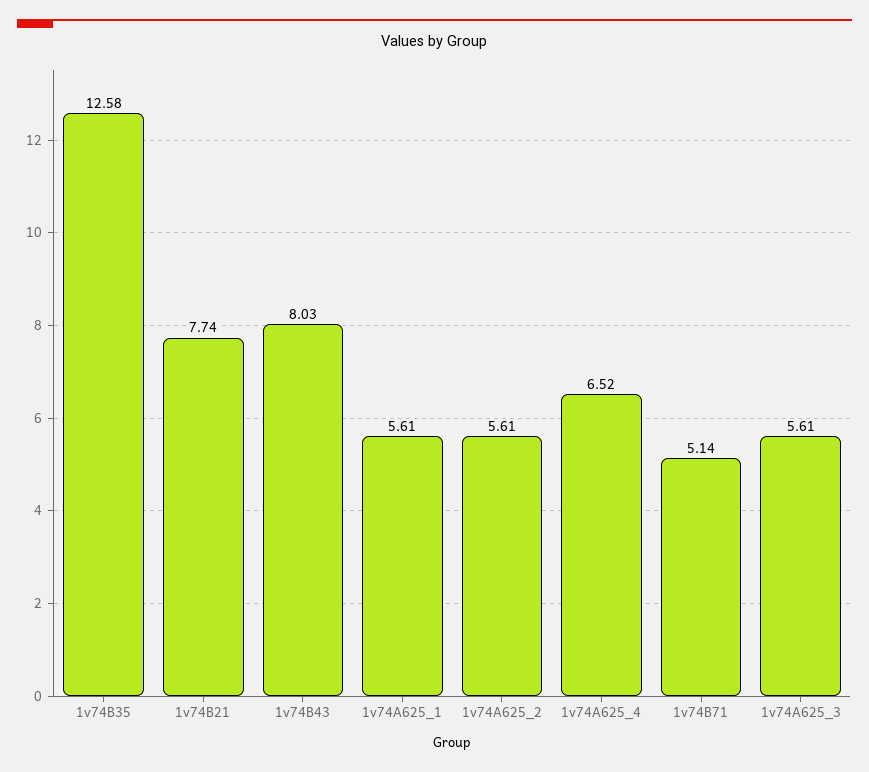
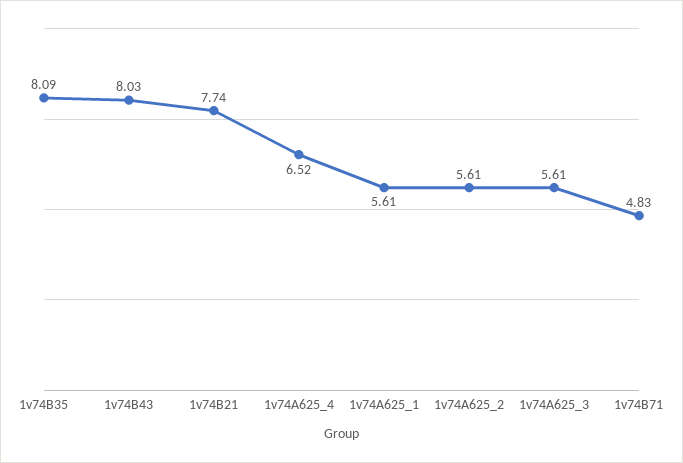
1v74B35: 12.58 -> 8.09
1v74B71: 5.14 -> 4.83

